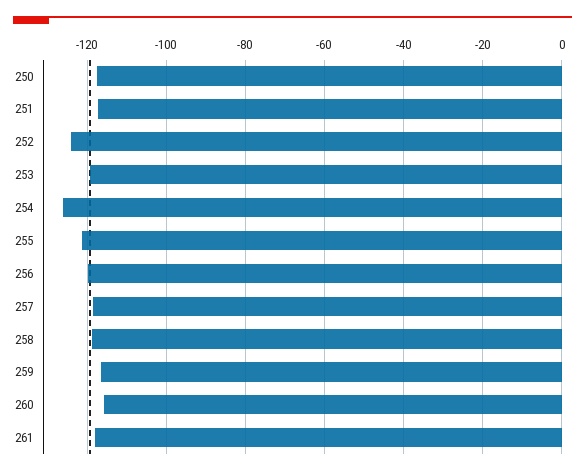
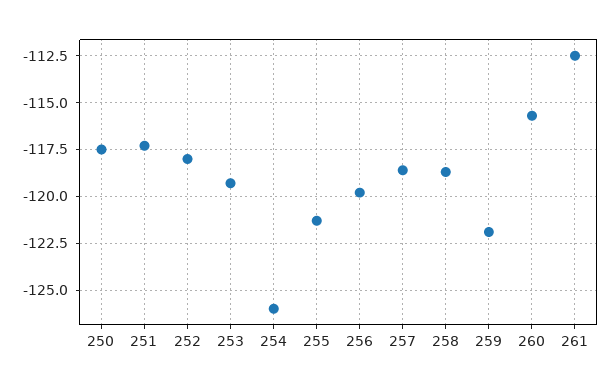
252: -124 -> -118
259: -116 -> -122
261: -118 -> -112.5

